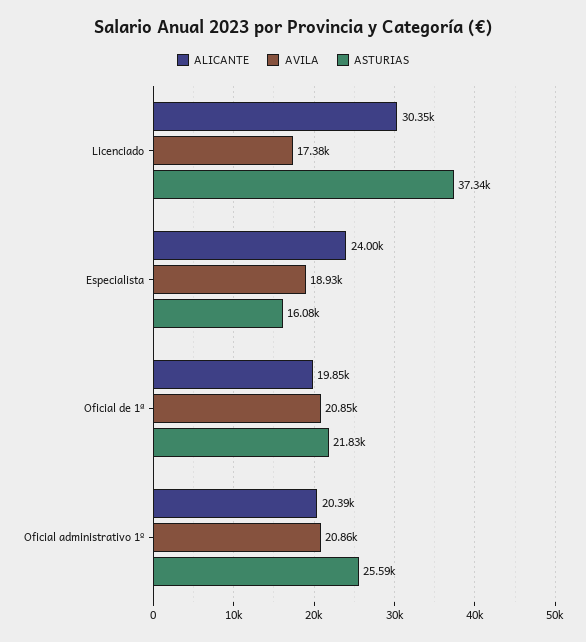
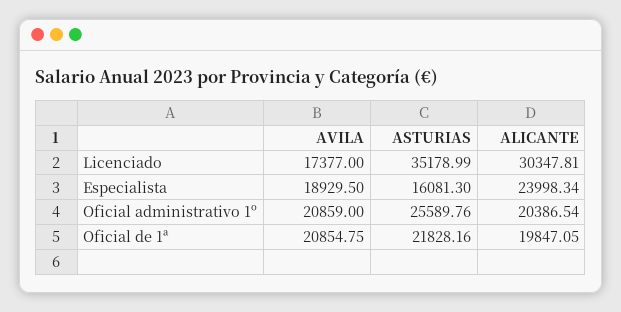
ASTURIAS, Licenciado: 37340 -> 35178.99

